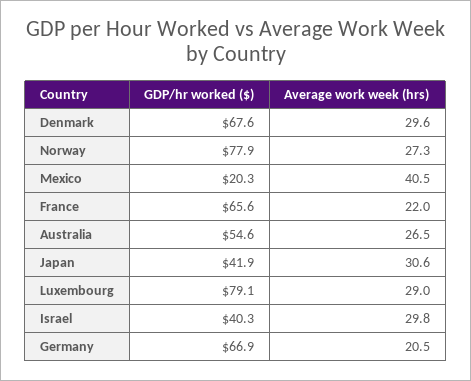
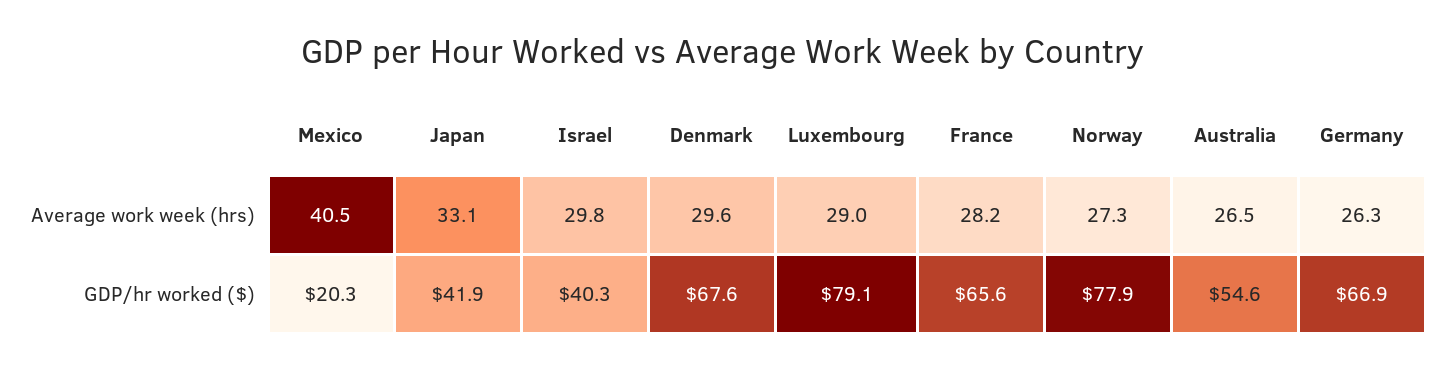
Average work week (hrs), France: 22 -> 28.2
Average work week (hrs), Japan: 30.6 -> 33.1
Average work week (hrs), Germany: 20.5 -> 26.3

